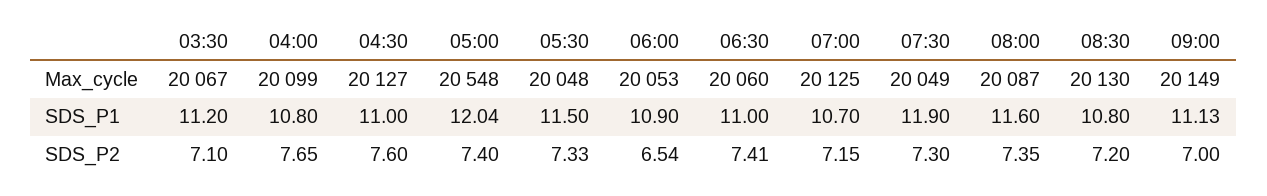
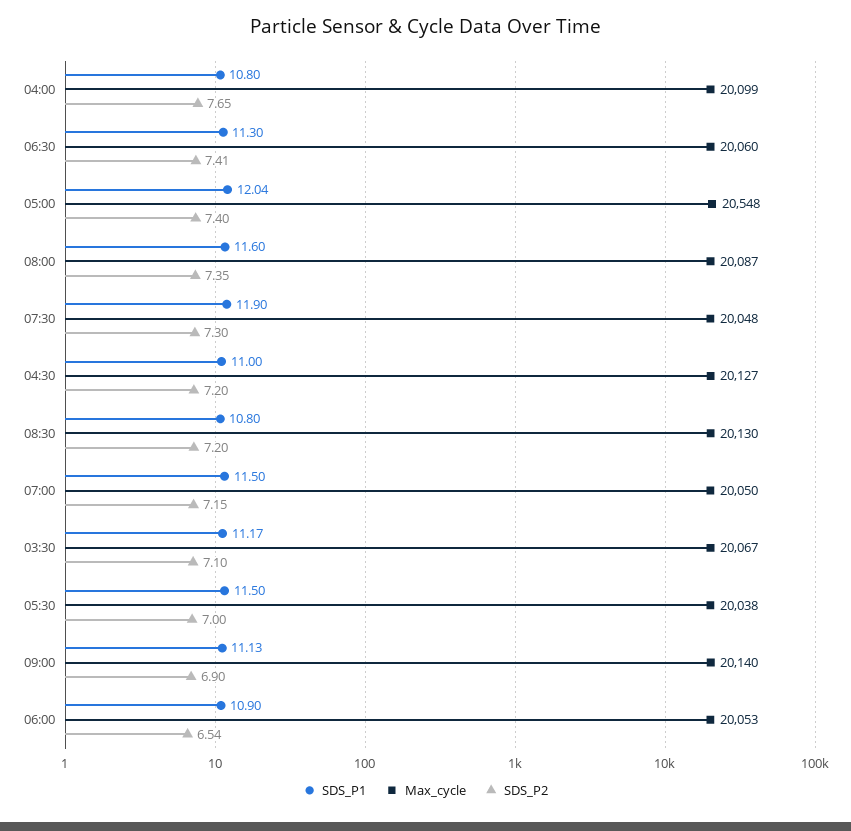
Max_cycle, 05:30: 20048 -> 20038
Max_cycle, 07:00: 20125 -> 20050
Max_cycle, 07:30: 20049 -> 20048
Max_cycle, 09:00: 20149 -> 20140
SDS_P1, 03:30: 11.2 -> 11.17
SDS_P1, 06:30: 11 -> 11.3
SDS_P1, 07:00: 10.7 -> 11.5
SDS_P2, 04:30: 7.6 -> 7.2
SDS_P2, 05:30: 7.33 -> 7
SDS_P2, 09:00: 7 -> 6.9

